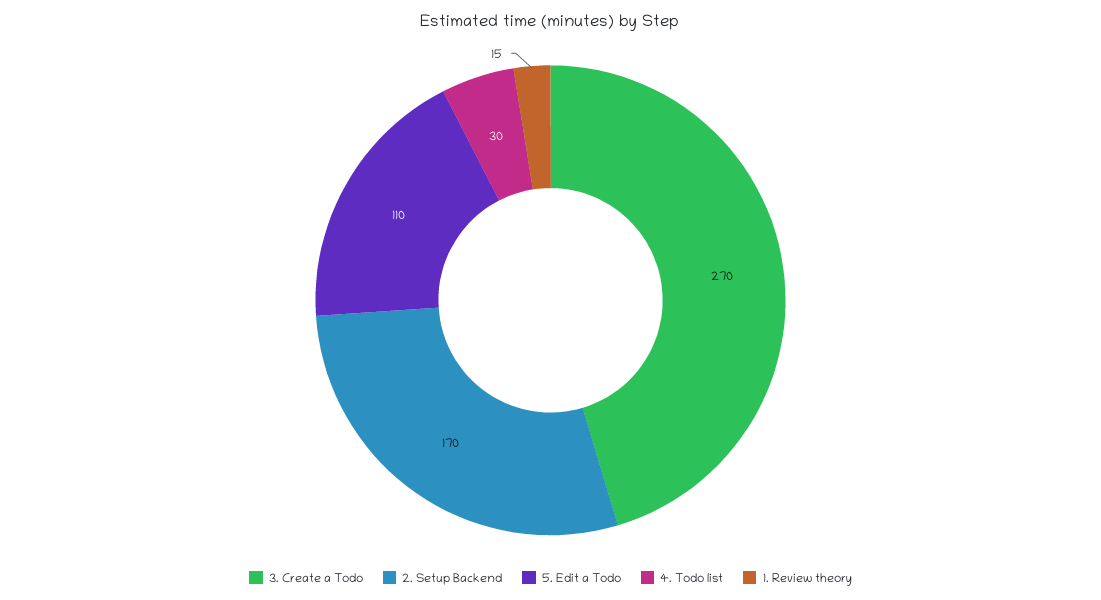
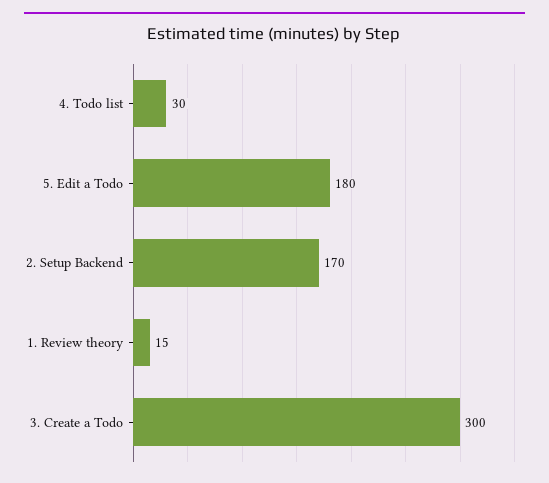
3. Create a Todo: 270 -> 300
5. Edit a Todo: 110 -> 180

